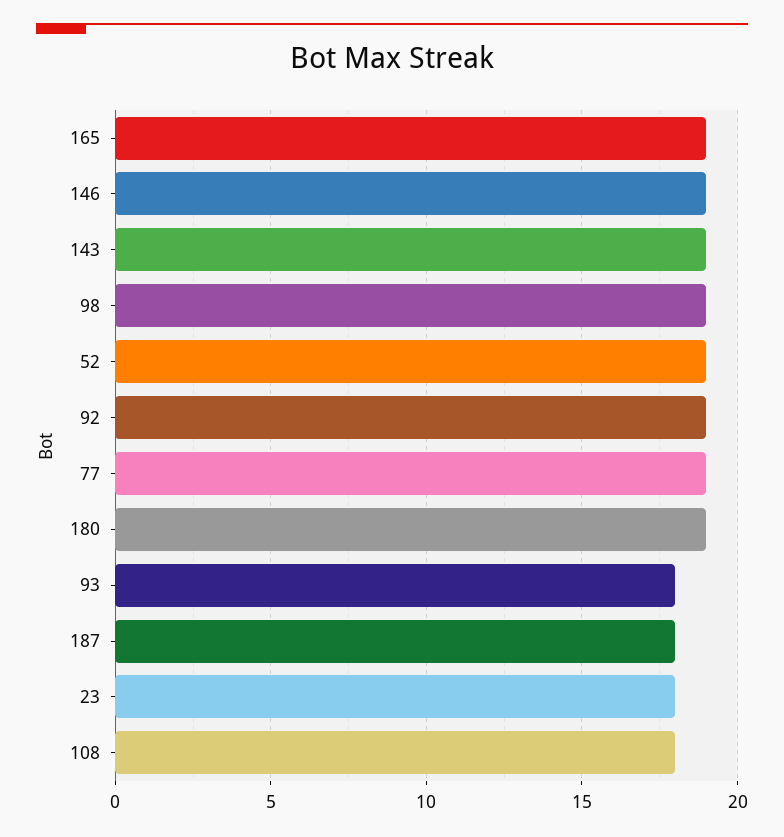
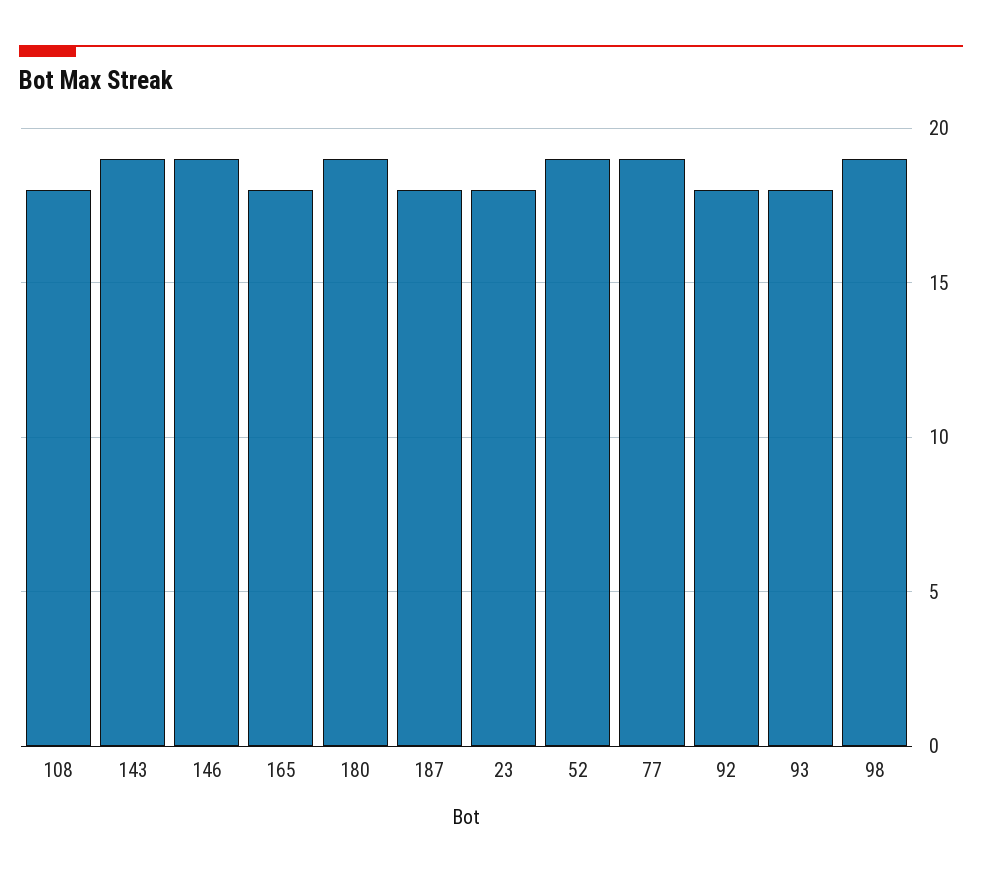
165: 19 -> 18
92: 19 -> 18

